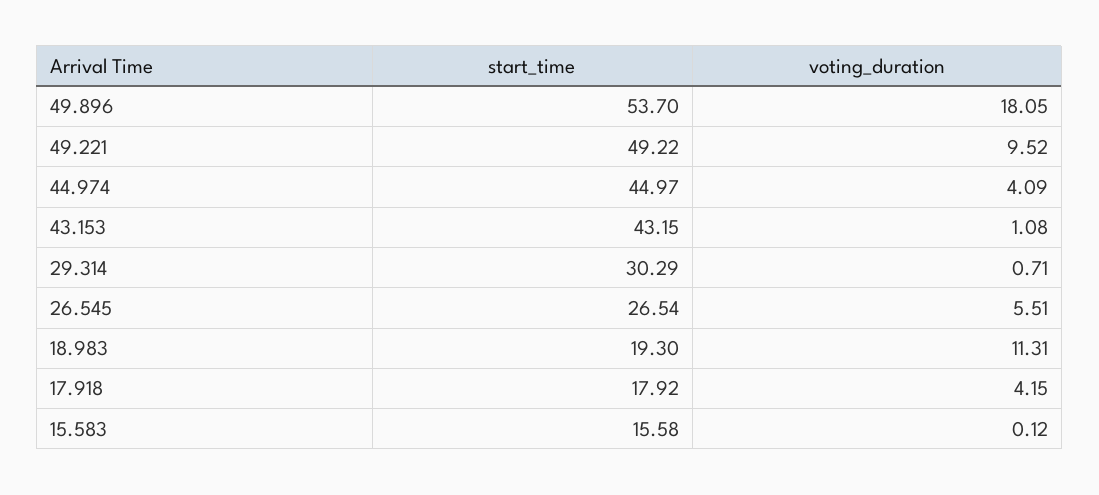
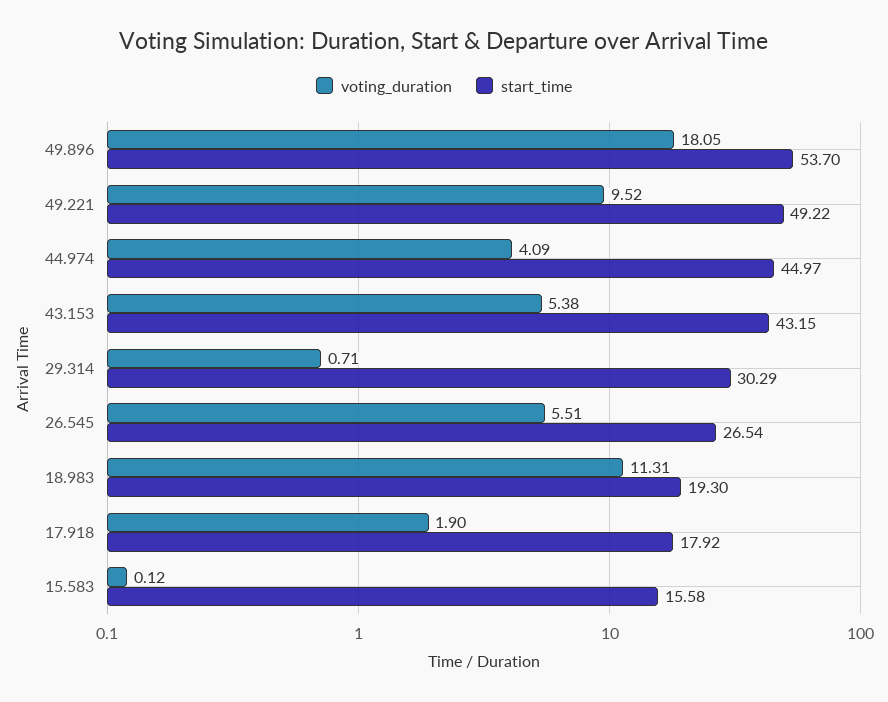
voting_duration, 43.153: 1.08 -> 5.38
voting_duration, 17.918: 4.15 -> 1.9

